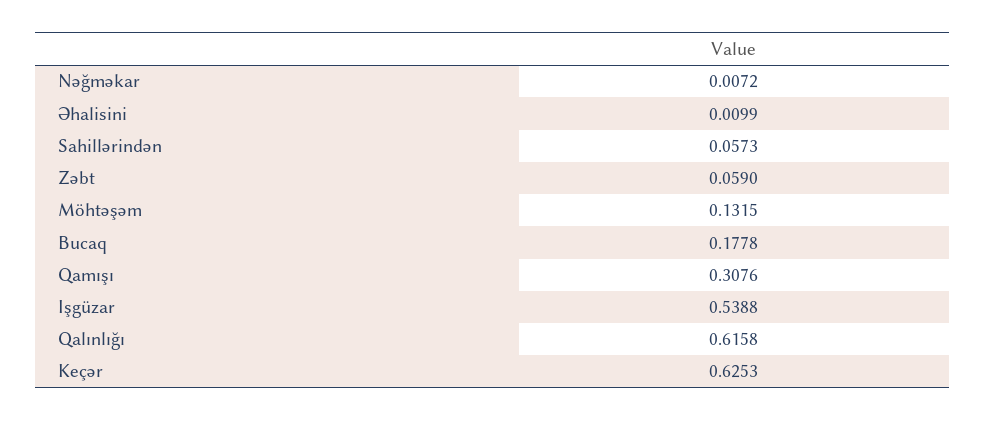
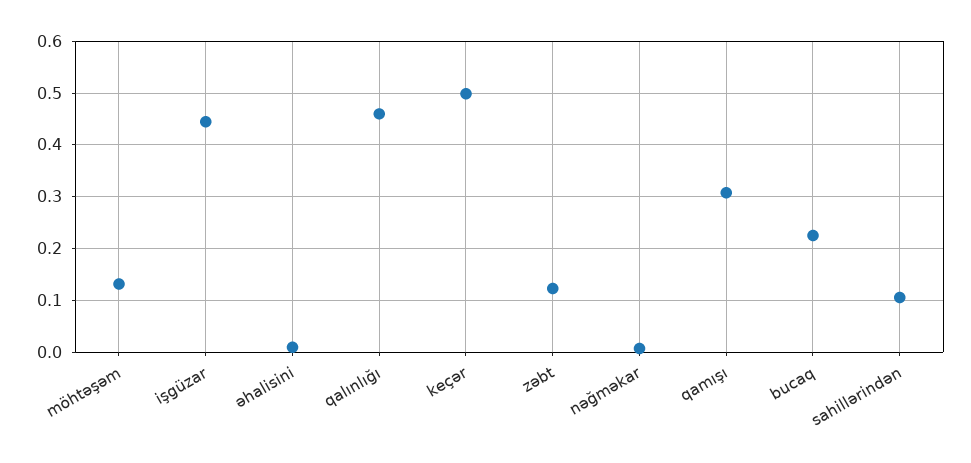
Sahillərindən: 0.0573 -> 0.1
Zəbt: 0.059 -> 0.12
Bucaq: 0.1778 -> 0.22
Işgüzar: 0.5388 -> 0.44
Qalınlığı: 0.6158 -> 0.46
Keçər: 0.6253 -> 0.5

